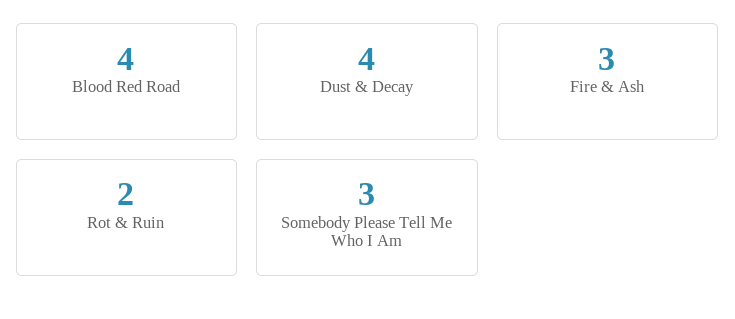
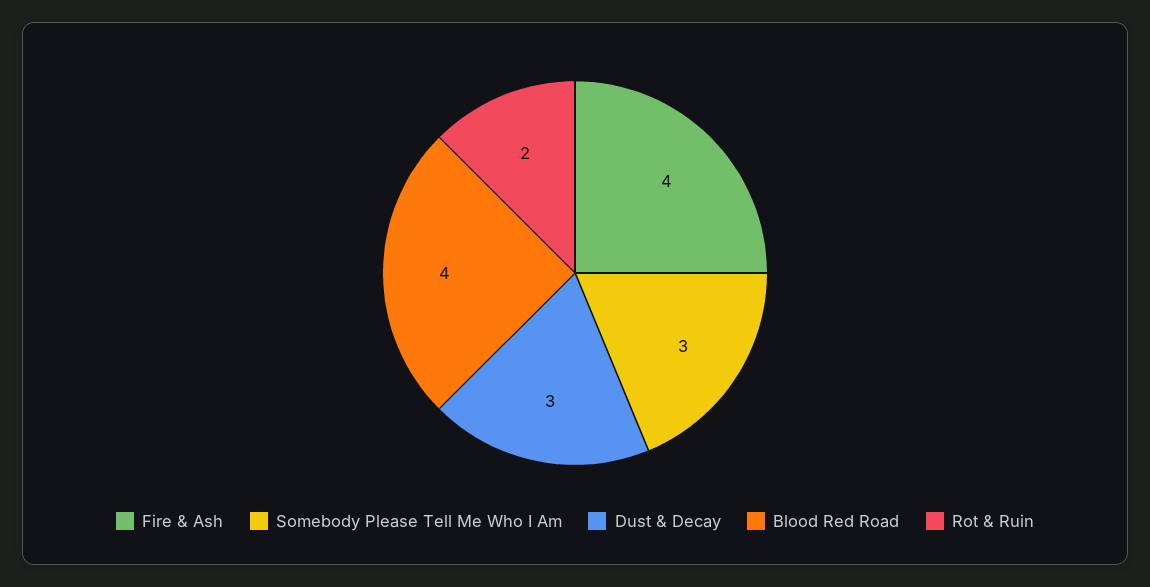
Dust & Decay: 4 -> 3
Fire & Ash: 3 -> 4

